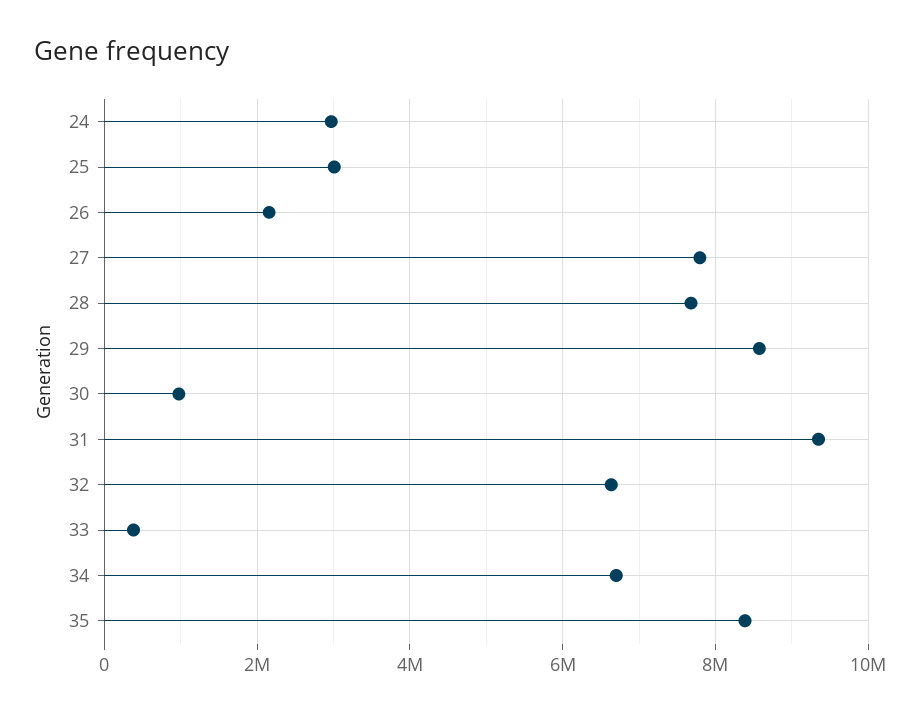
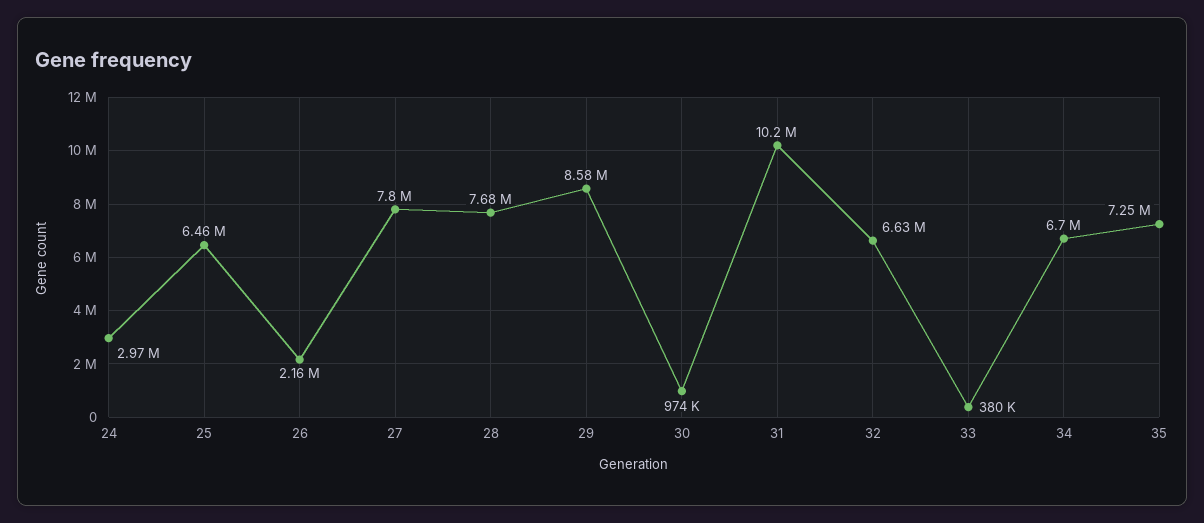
25: 3000000 -> 6460000
31: 9400000 -> 10200000
35: 8400000 -> 7250000

